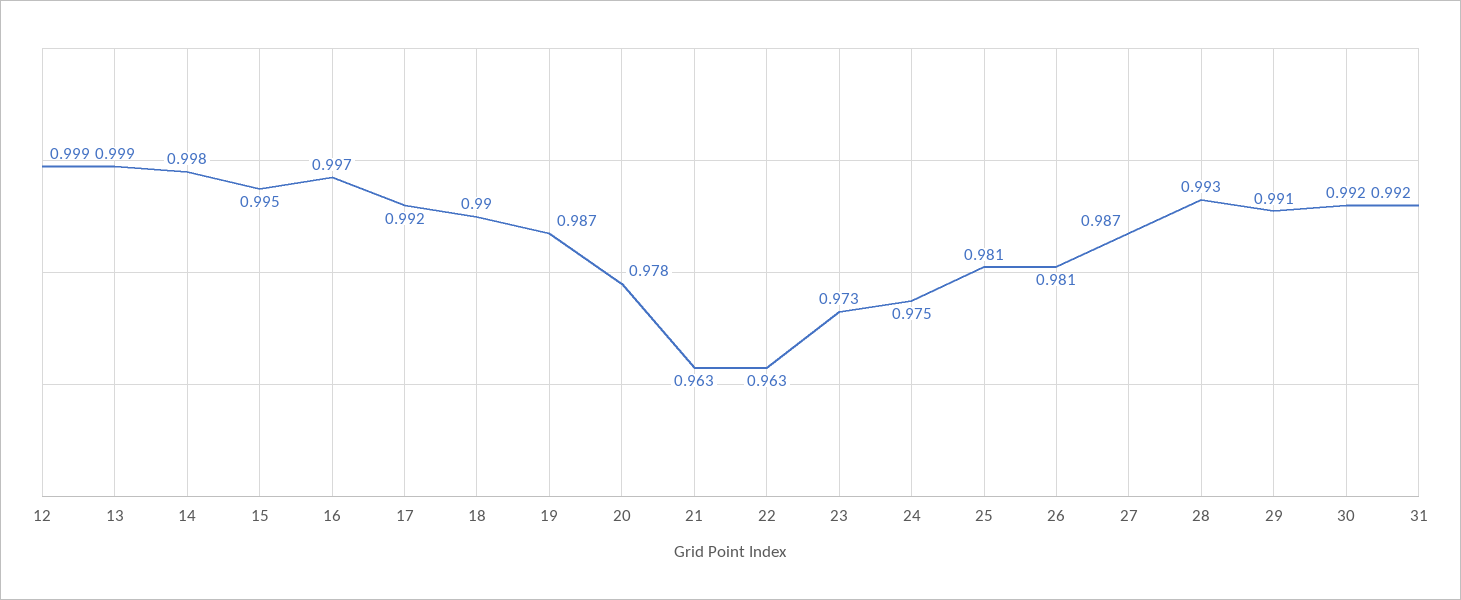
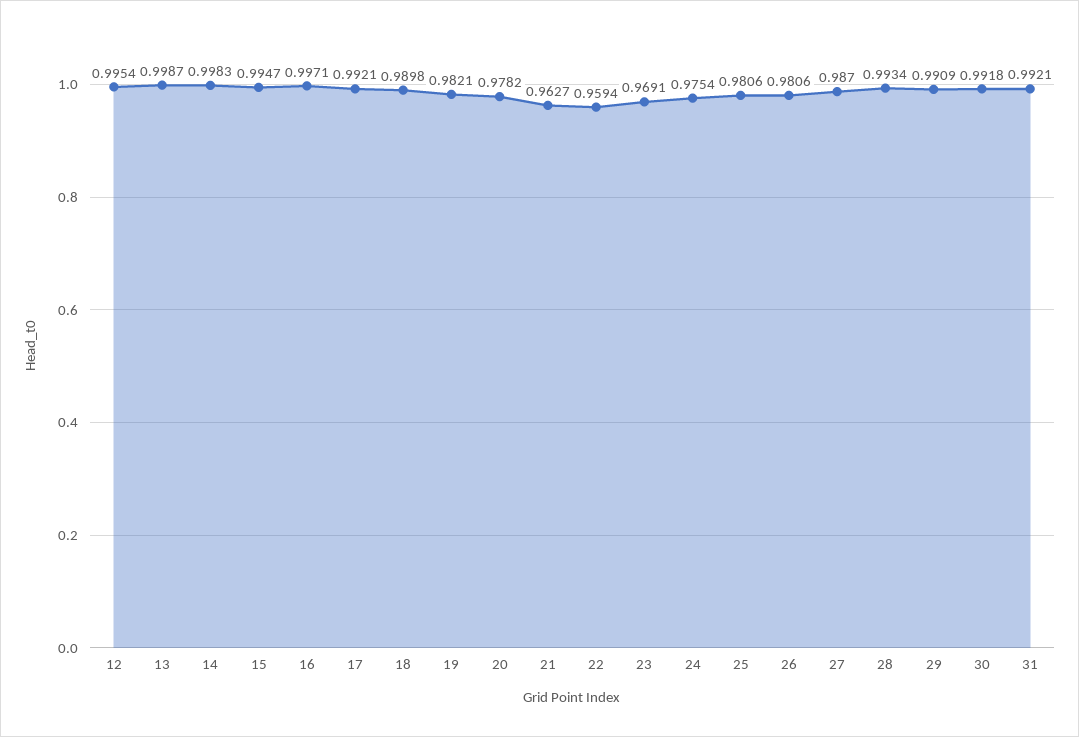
12: 0.999 -> 0.9954
19: 0.987 -> 0.9821
22: 0.963 -> 0.9594
23: 0.973 -> 0.9691

